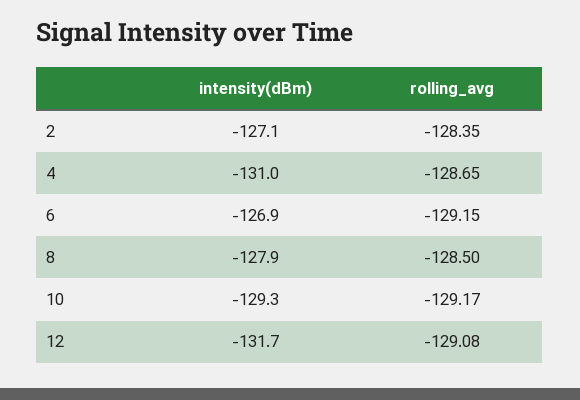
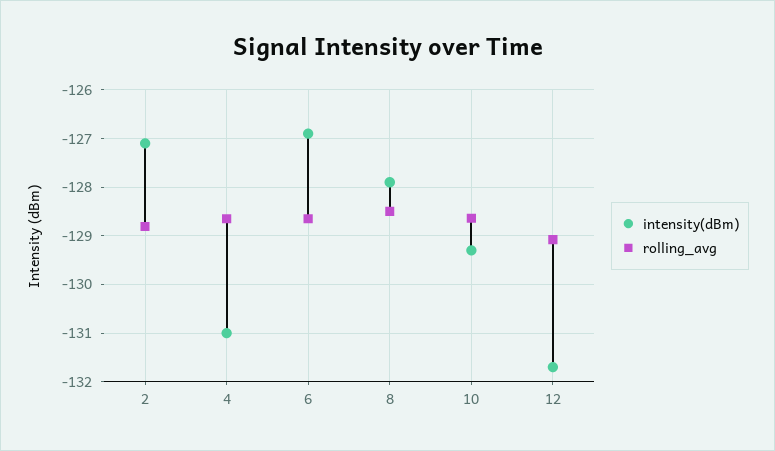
rolling_avg, 2: -128.35 -> -128.8
rolling_avg, 6: -129.15 -> -128.6
rolling_avg, 10: -129.17 -> -128.6

